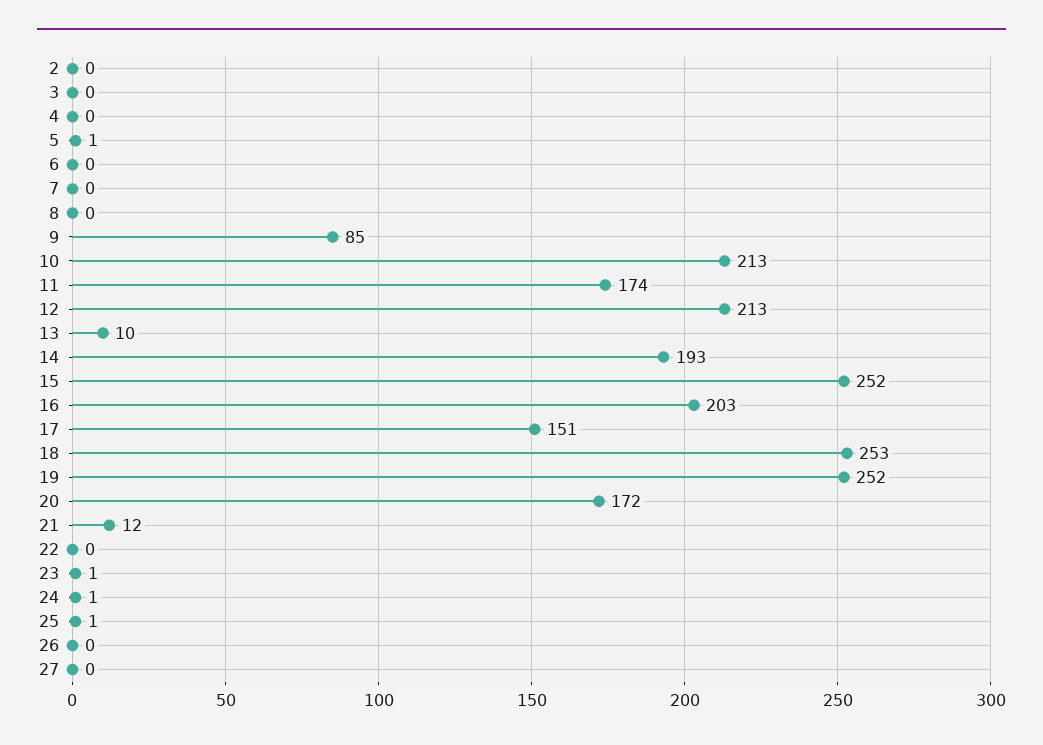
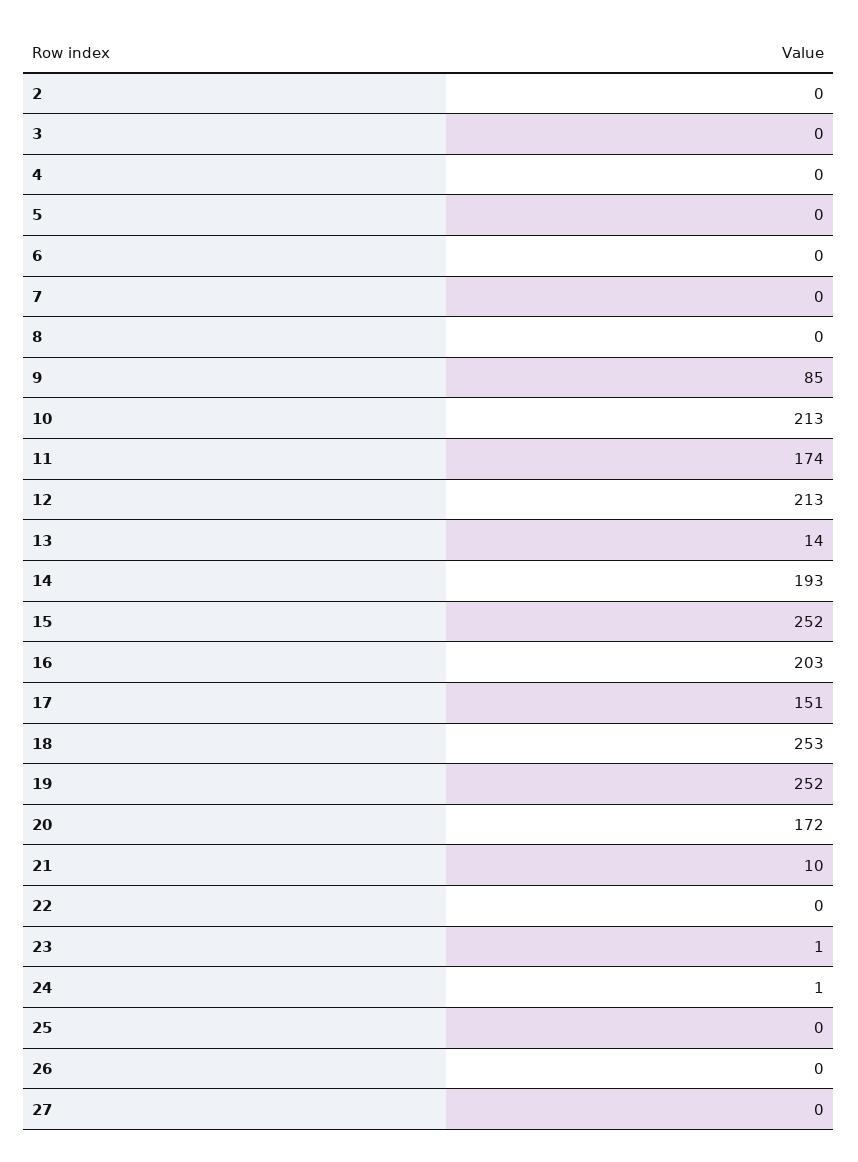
5: 1 -> 0
13: 10 -> 14
21: 12 -> 10
25: 1 -> 0

